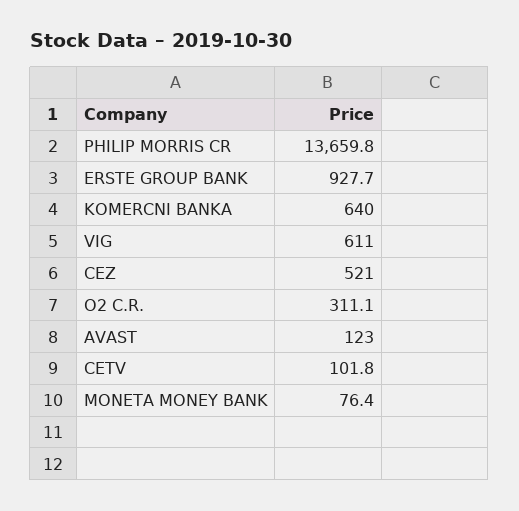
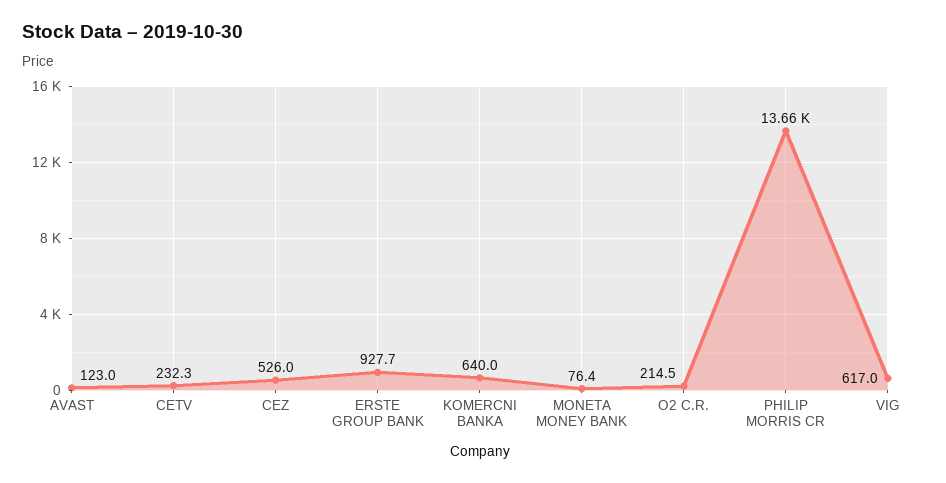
VIG: 611 -> 617
CEZ: 521 -> 526
O2 C.R.: 311.1 -> 214.5
CETV: 101.8 -> 232.3

